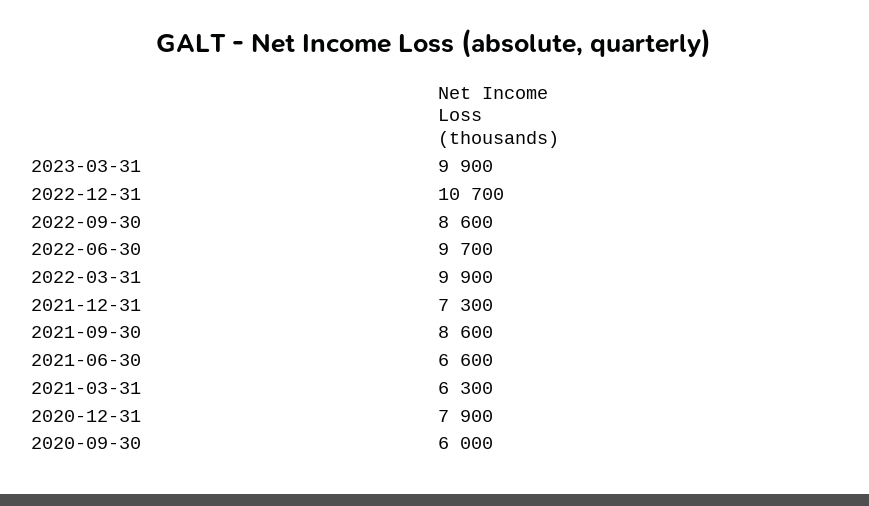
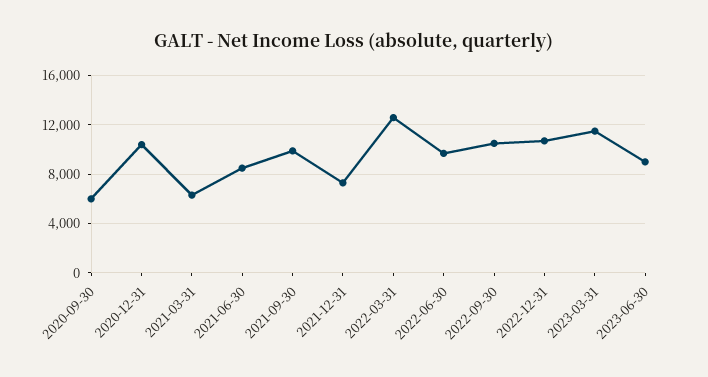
2023-03-31: 9900 -> 11500
2022-09-30: 8600 -> 10500
2022-03-31: 9900 -> 12500
2021-09-30: 8600 -> 10000
2021-06-30: 6600 -> 8500
2020-12-31: 7900 -> 10500
2023-06-30: none -> 9000

